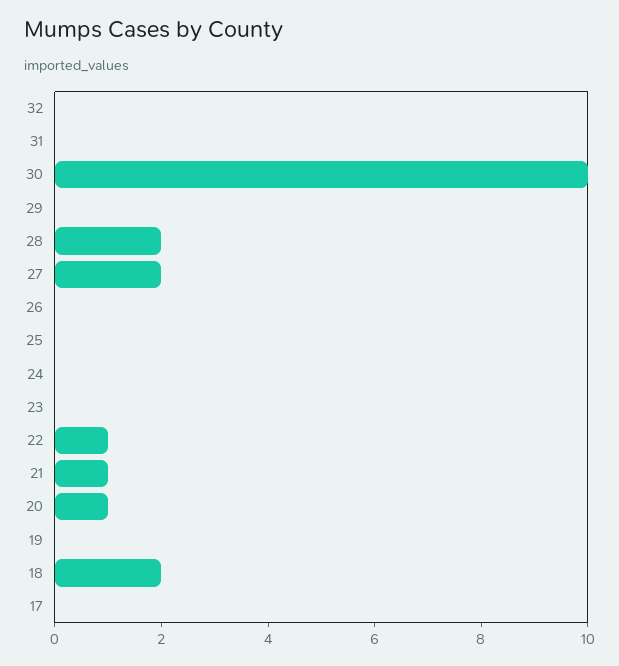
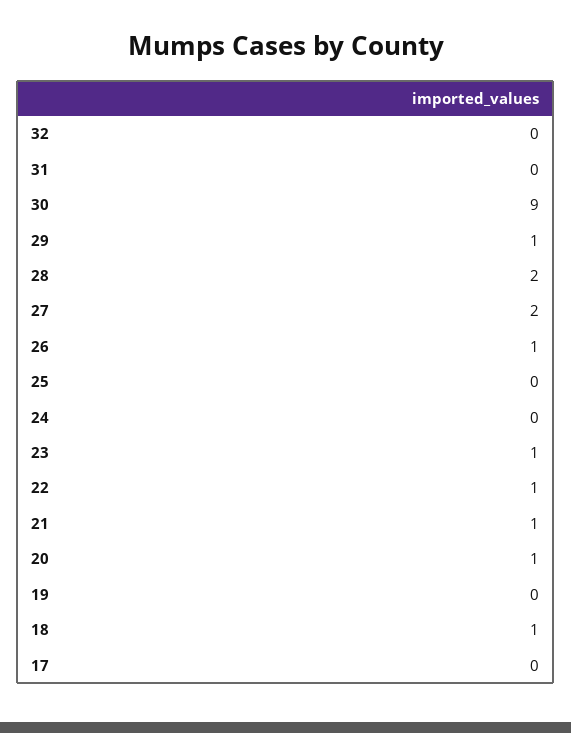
30: 10 -> 9
29: 0 -> 1
26: 0 -> 1
23: 0 -> 1
18: 2 -> 1

